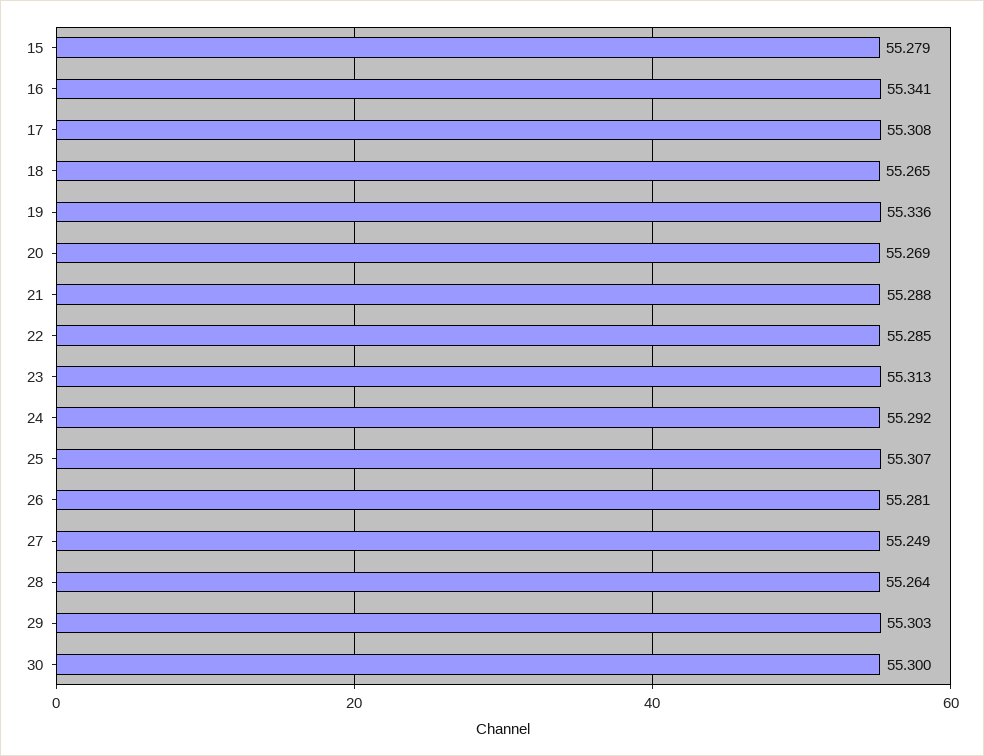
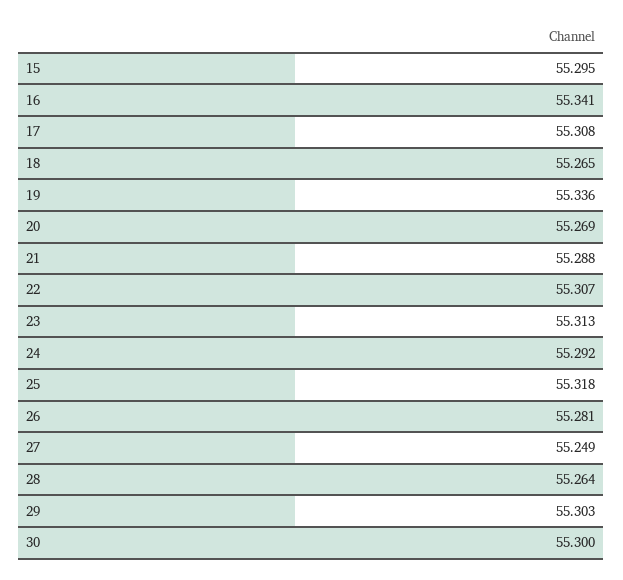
15: 55.279 -> 55.295
22: 55.285 -> 55.307
25: 55.307 -> 55.318

